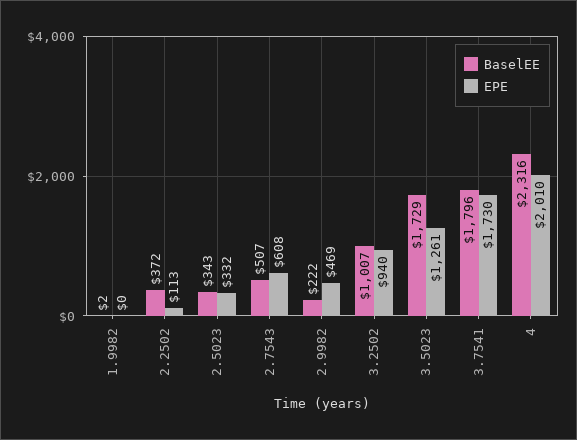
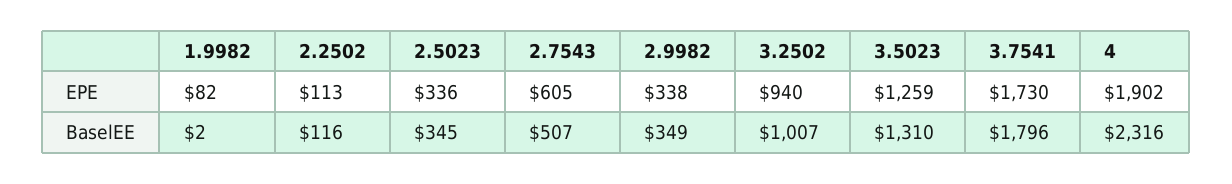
EPE, 1.9982: 0 -> 82
BaselEE, 2.2502: 372 -> 116
BaselEE, 2.5023: 343 -> 345
EPE, 2.5023: 332 -> 336
EPE, 2.7543: 608 -> 605
BaselEE, 2.9982: 222 -> 349
EPE, 2.9982: 469 -> 338
BaselEE, 3.5023: 1729 -> 1310
EPE, 3.5023: 1261 -> 1259
EPE, 4: 2010 -> 1902

